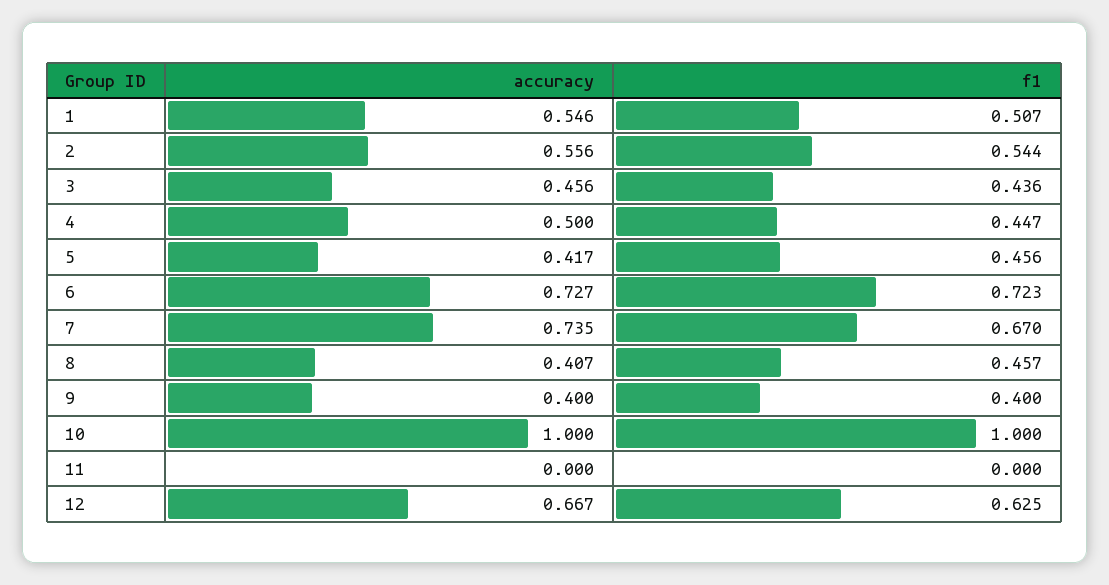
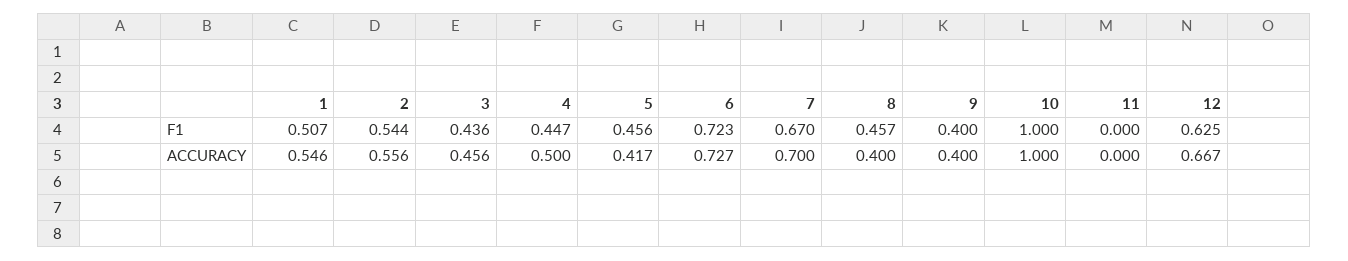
accuracy, 7: 0.735 -> 0.7
accuracy, 8: 0.407 -> 0.4

